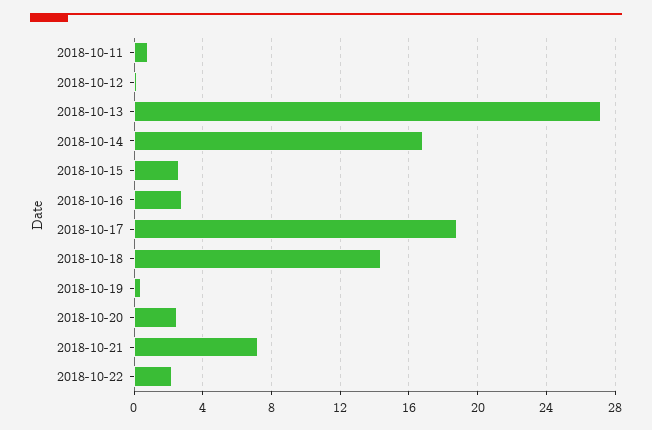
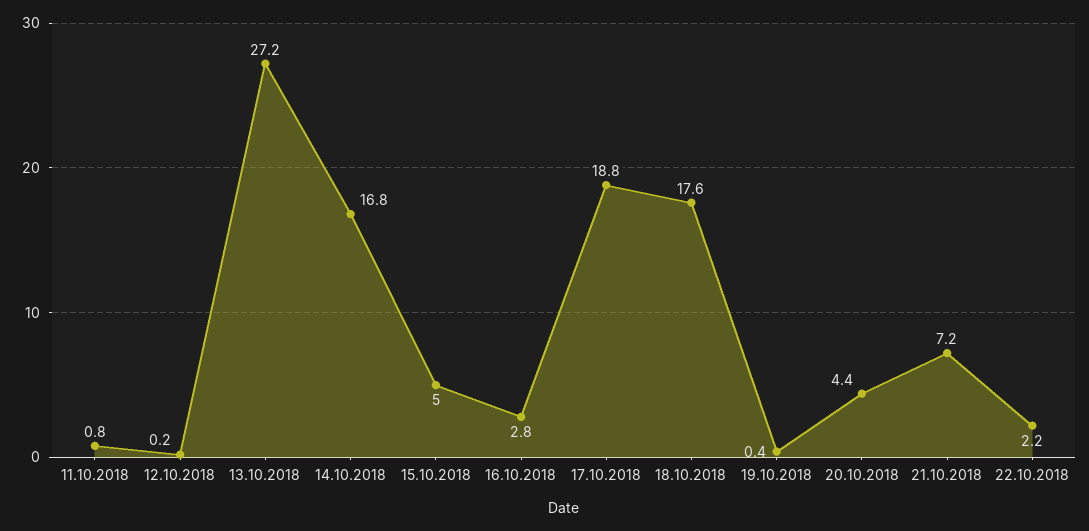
2018-10-15: 2.5 -> 5
2018-10-18: 14.5 -> 17.6
2018-10-20: 2.5 -> 4.4

